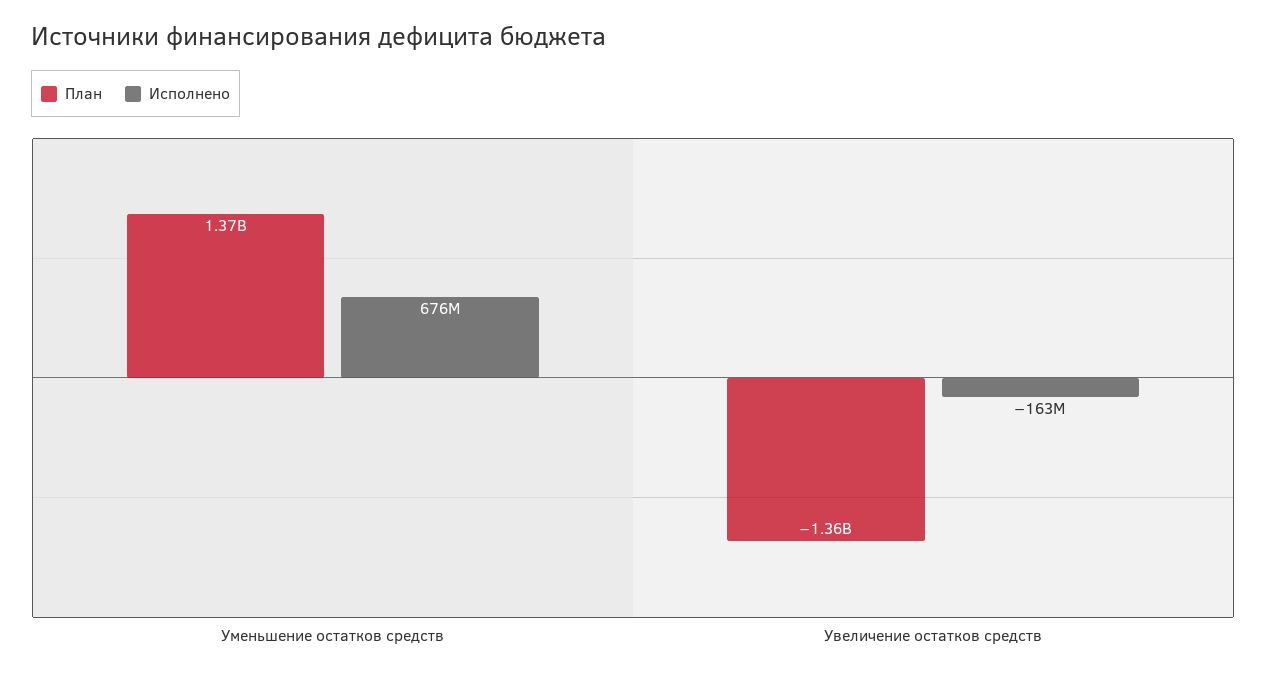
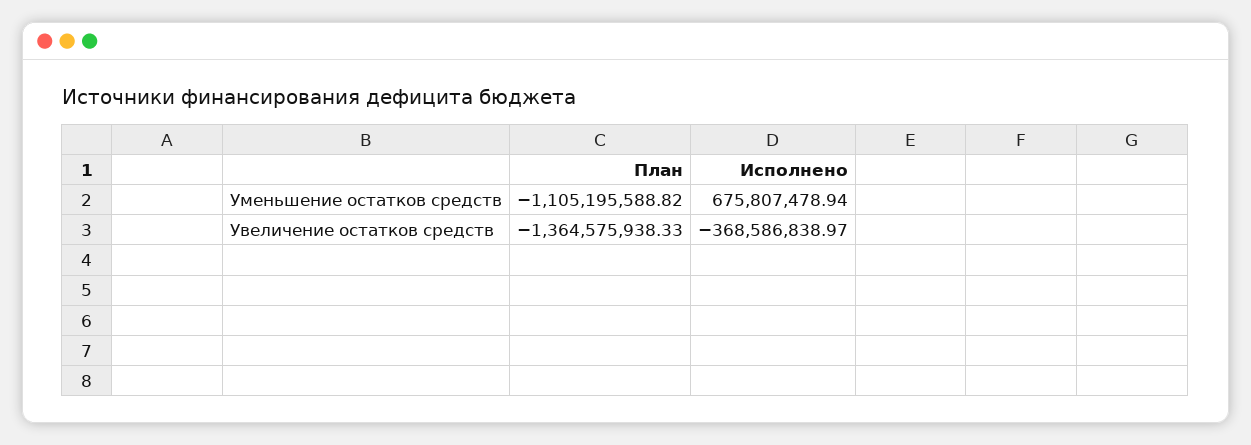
План, Уменьшение остатков средств: 1370000000 -> -1105195588.82
Исполнено, Увеличение остатков средств: -163000000 -> -368586838.97

